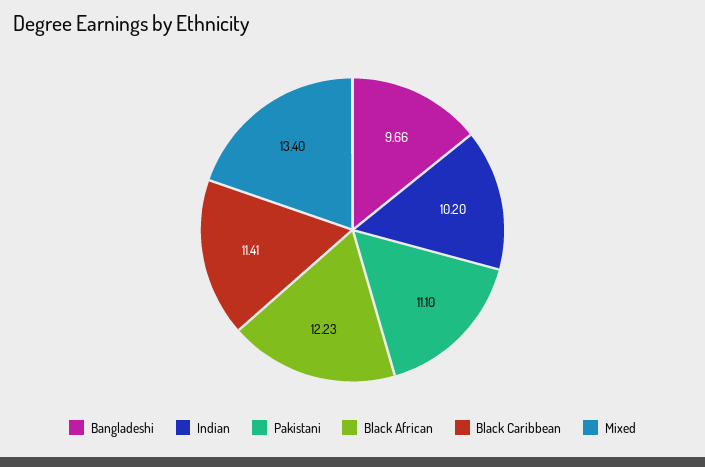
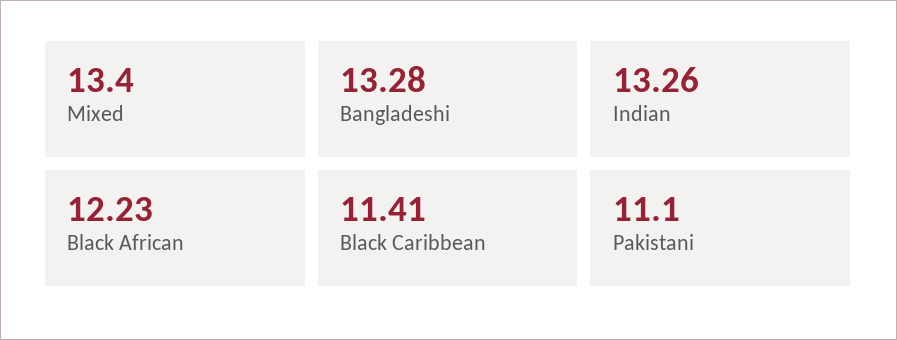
Bangladeshi: 9.66 -> 13.28
Indian: 10.2 -> 13.26

